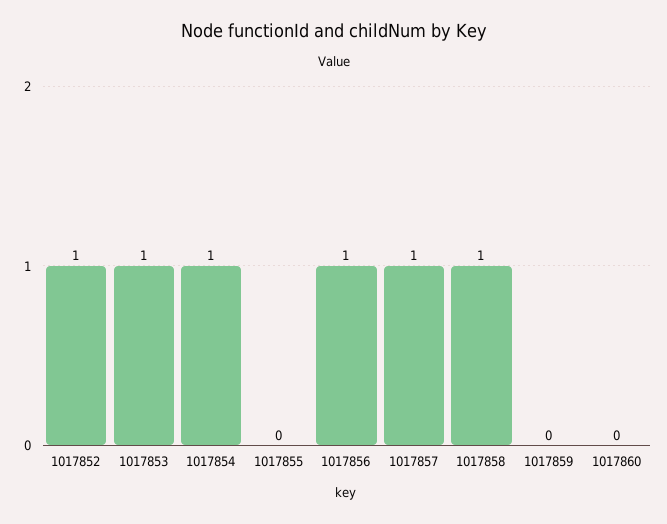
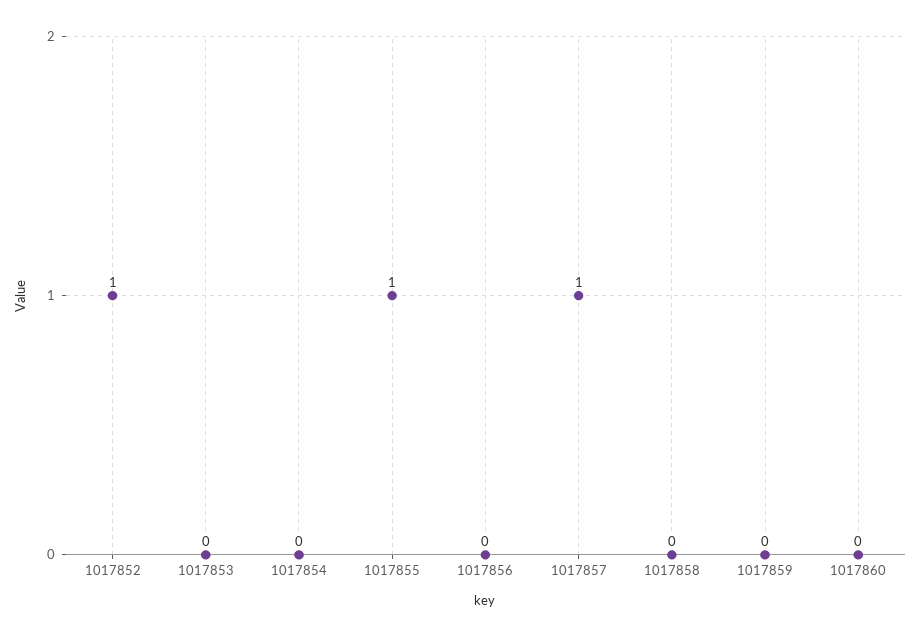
1017853: 1 -> 0
1017854: 1 -> 0
1017855: 0 -> 1
1017856: 1 -> 0
1017858: 1 -> 0

